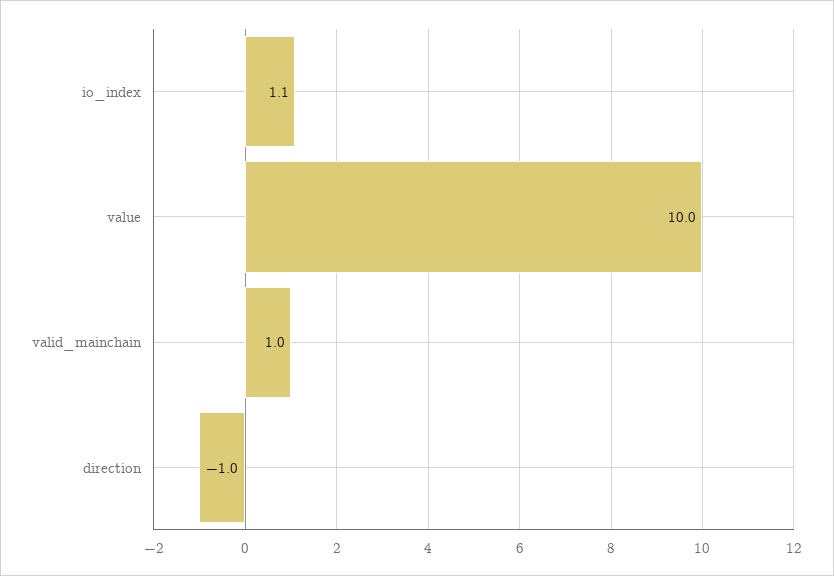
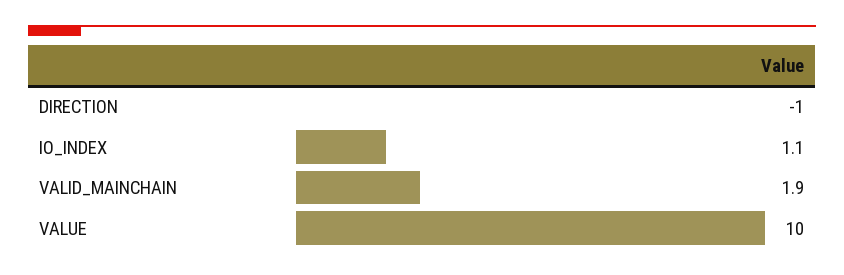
valid_mainchain: 1 -> 1.9

